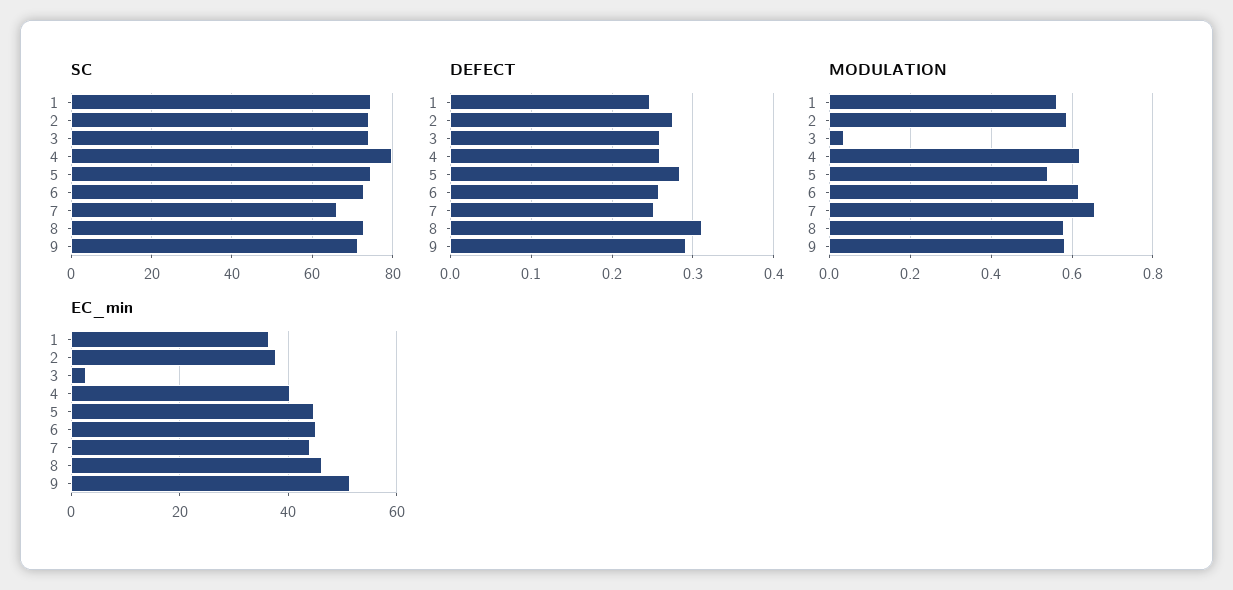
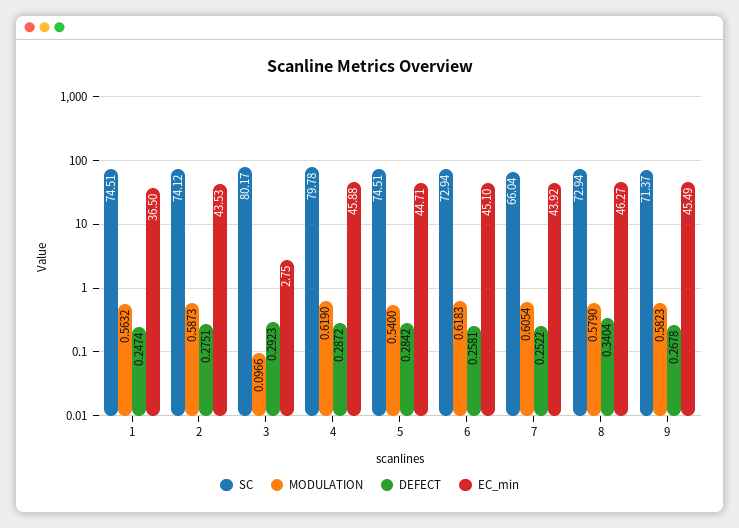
SC, 3: 74 -> 80.17
DEFECT, 3: 0.26 -> 0.2923
DEFECT, 4: 0.26 -> 0.2872
DEFECT, 8: 0.31 -> 0.3404
DEFECT, 9: 0.29 -> 0.2678
MODULATION, 3: 0.04 -> 0.0966
MODULATION, 7: 0.66 -> 0.6054
EC_min, 2: 38 -> 43.53
EC_min, 4: 40 -> 45.88
EC_min, 9: 52 -> 45.49

